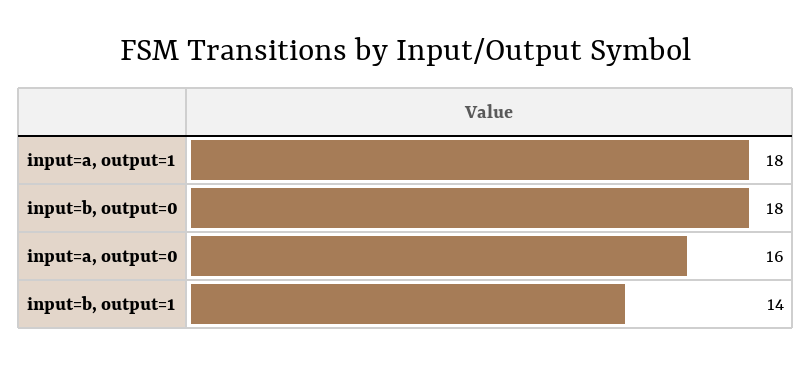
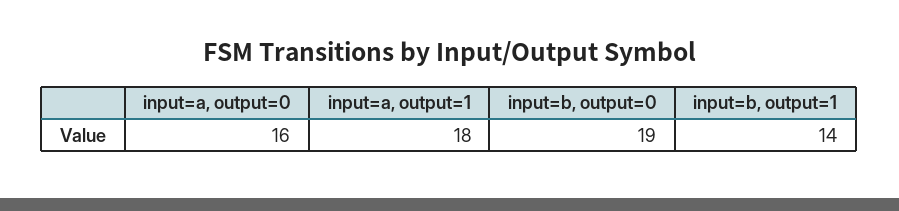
input=b, output=0: 18 -> 19

